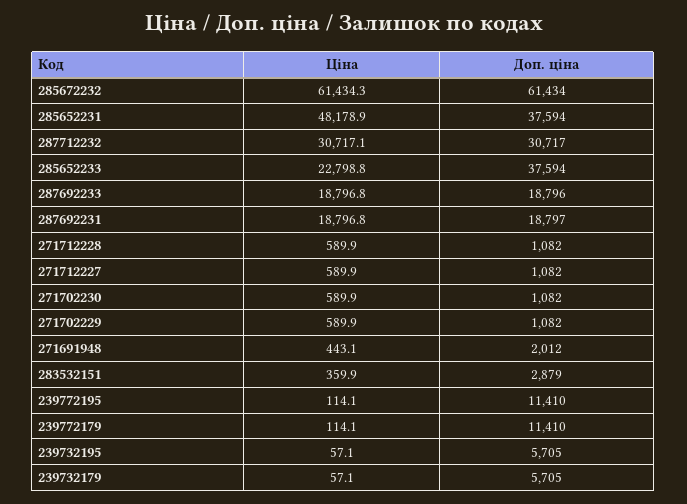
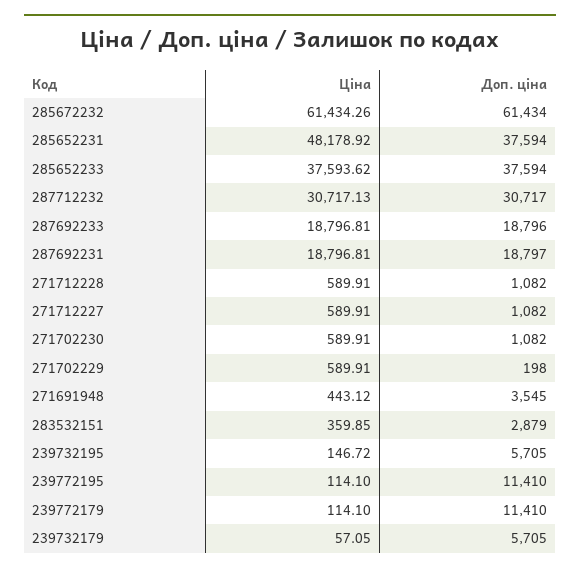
Ціна, 285652233: 22798.8 -> 37593.62
Доп. ціна, 271702229: 1082 -> 198
Доп. ціна, 271691948: 2012 -> 3545
Ціна, 239732195: 57.1 -> 146.72

